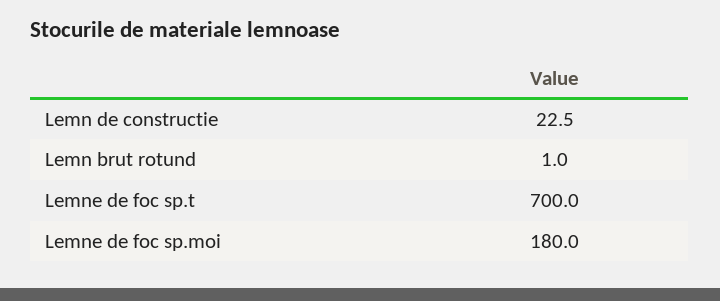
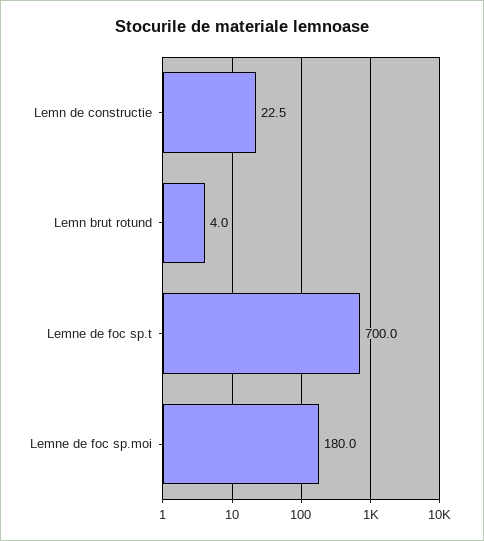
Lemn brut rotund: 1 -> 4

